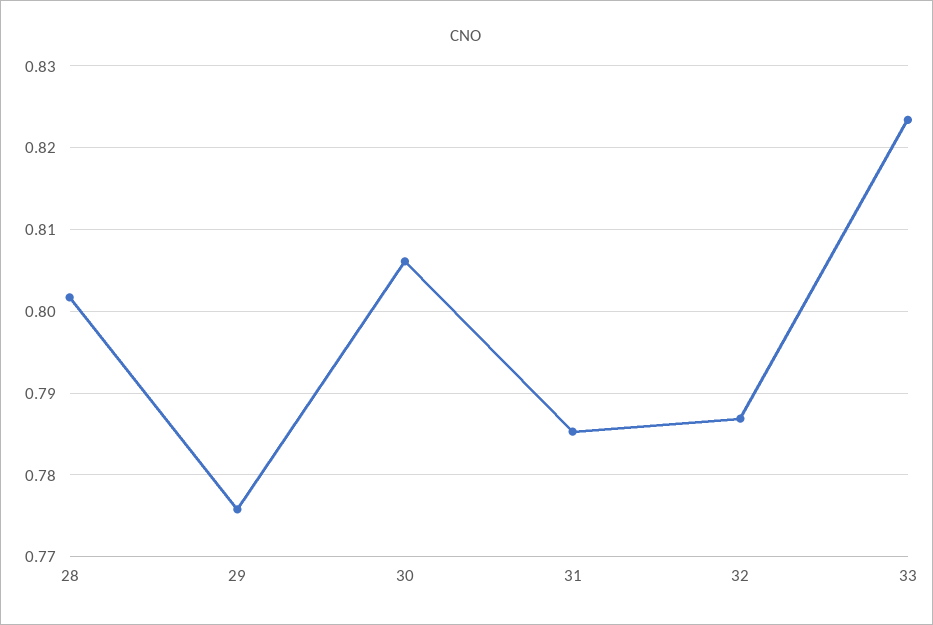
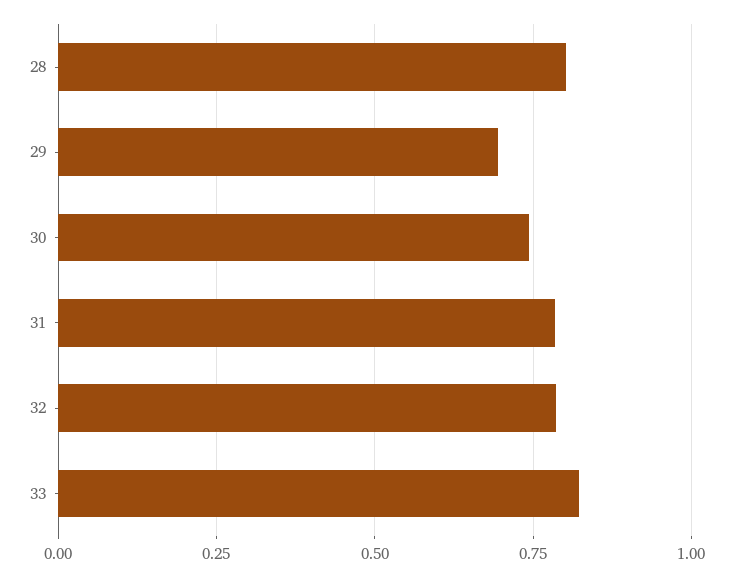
29: 0.776 -> 0.7
30: 0.806 -> 0.75

